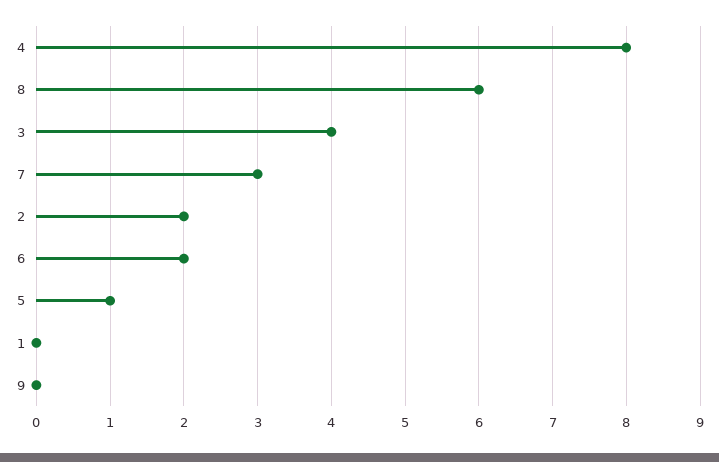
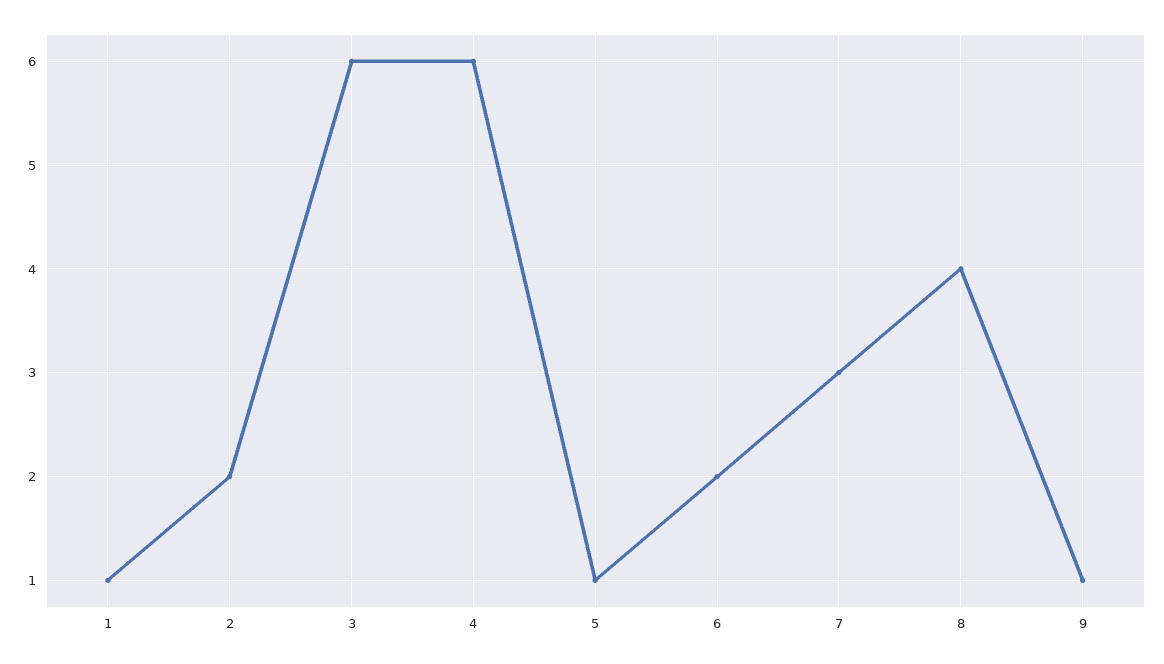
4: 8 -> 6
8: 6 -> 4
3: 4 -> 6
1: 0 -> 1
9: 0 -> 1

